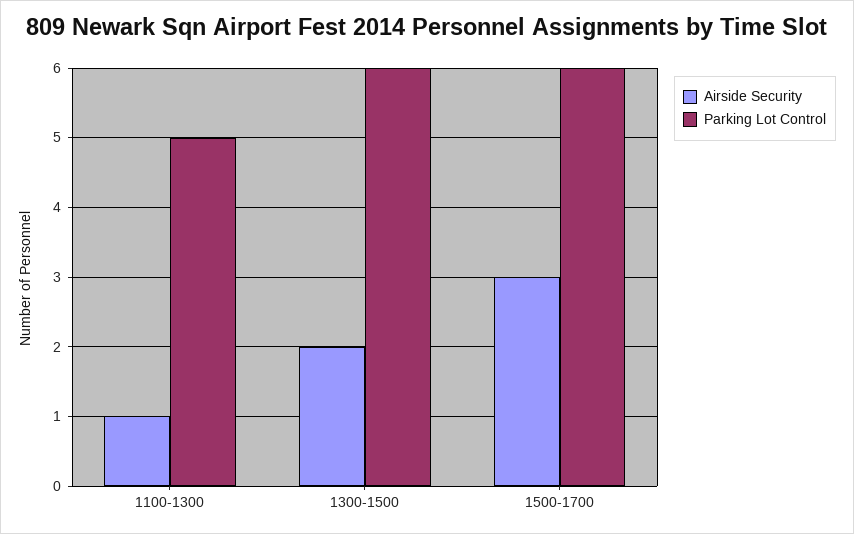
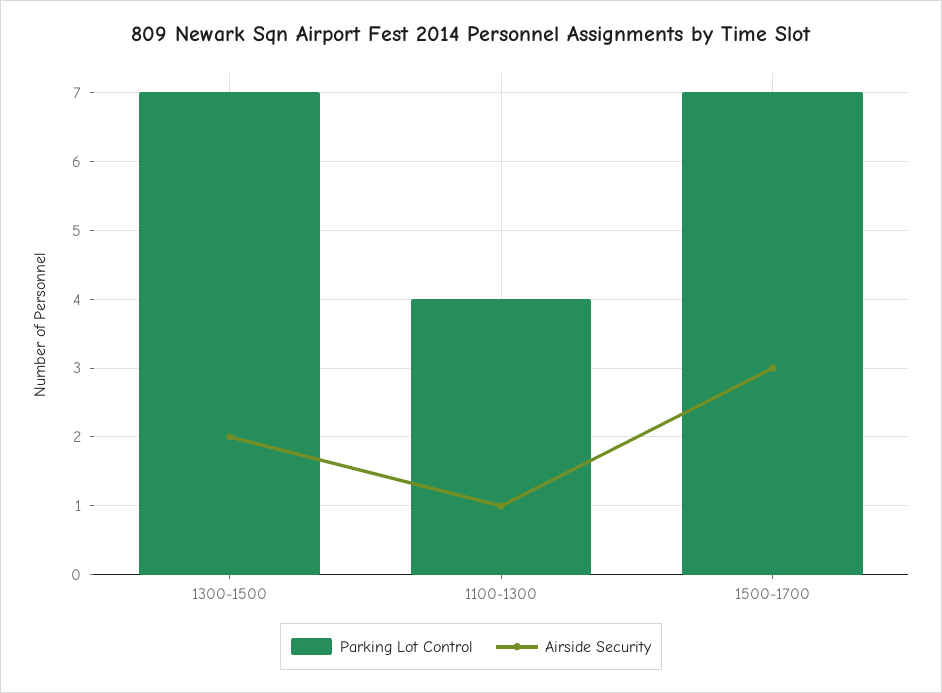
Parking Lot Control, 1100-1300: 5 -> 4
Parking Lot Control, 1300-1500: 6 -> 7
Parking Lot Control, 1500-1700: 6 -> 7

